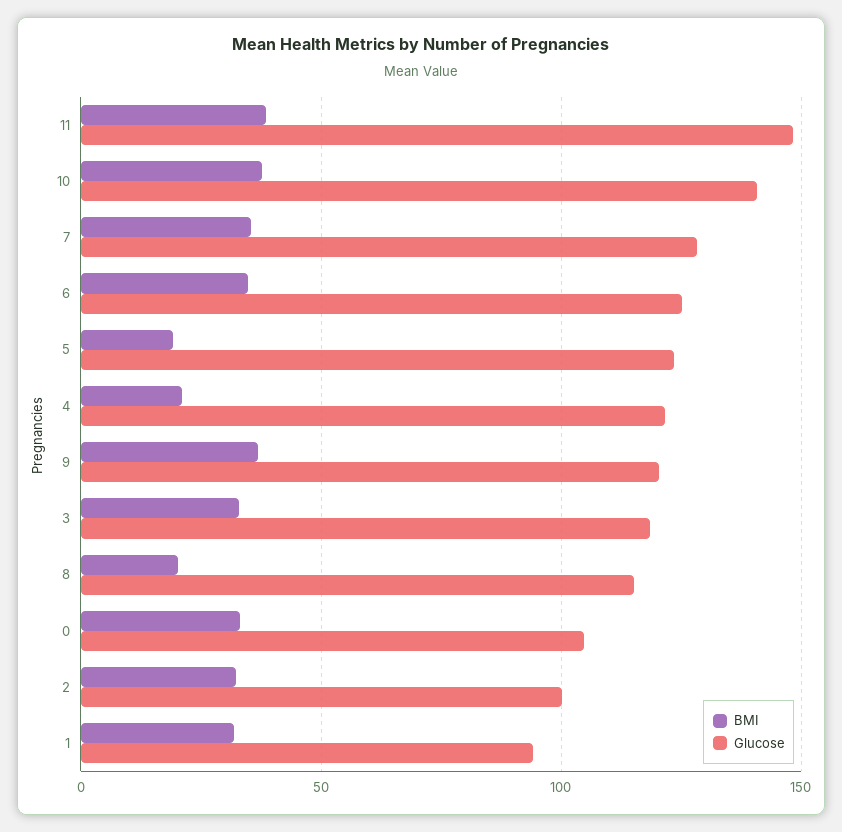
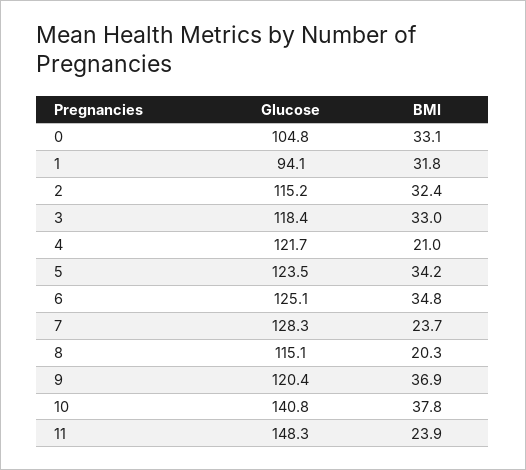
BMI, 11: 40 -> 23.9
BMI, 7: 35 -> 23.7
BMI, 5: 20 -> 34.2
Glucose, 2: 100 -> 115.2

